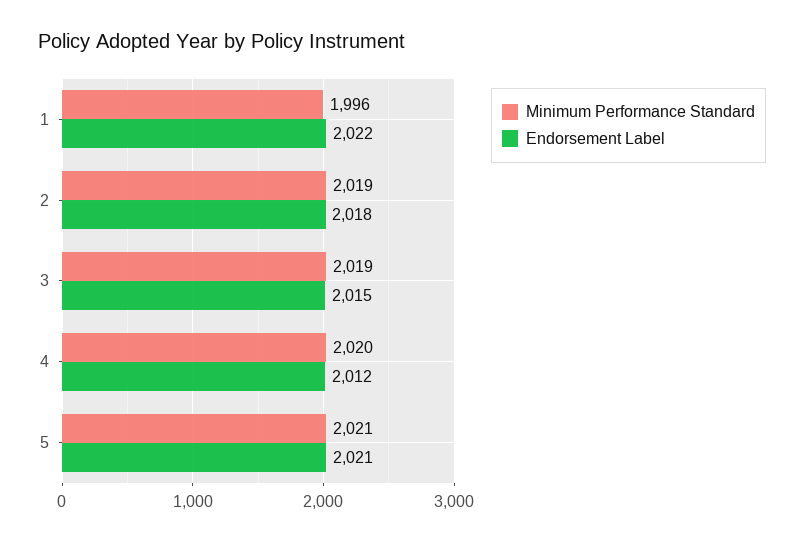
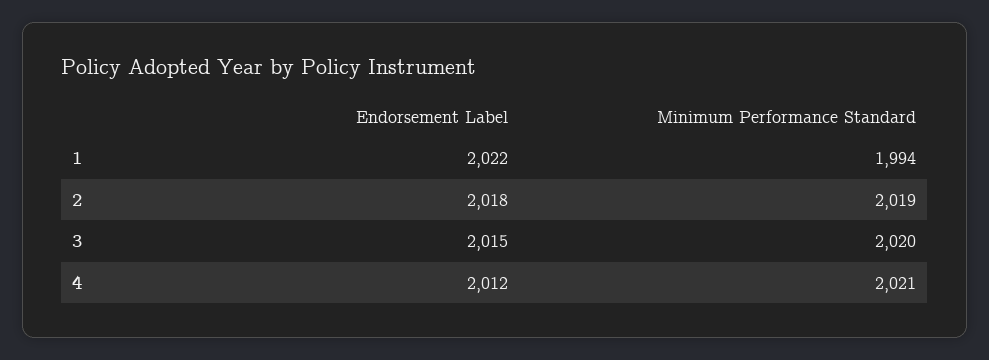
Minimum Performance Standard, 1: 1996 -> 1994
Minimum Performance Standard, 3: 2019 -> 2020
Minimum Performance Standard, 4: 2020 -> 2021
Minimum Performance Standard, 5: 2021 -> none
Endorsement Label, 5: 2021 -> none

